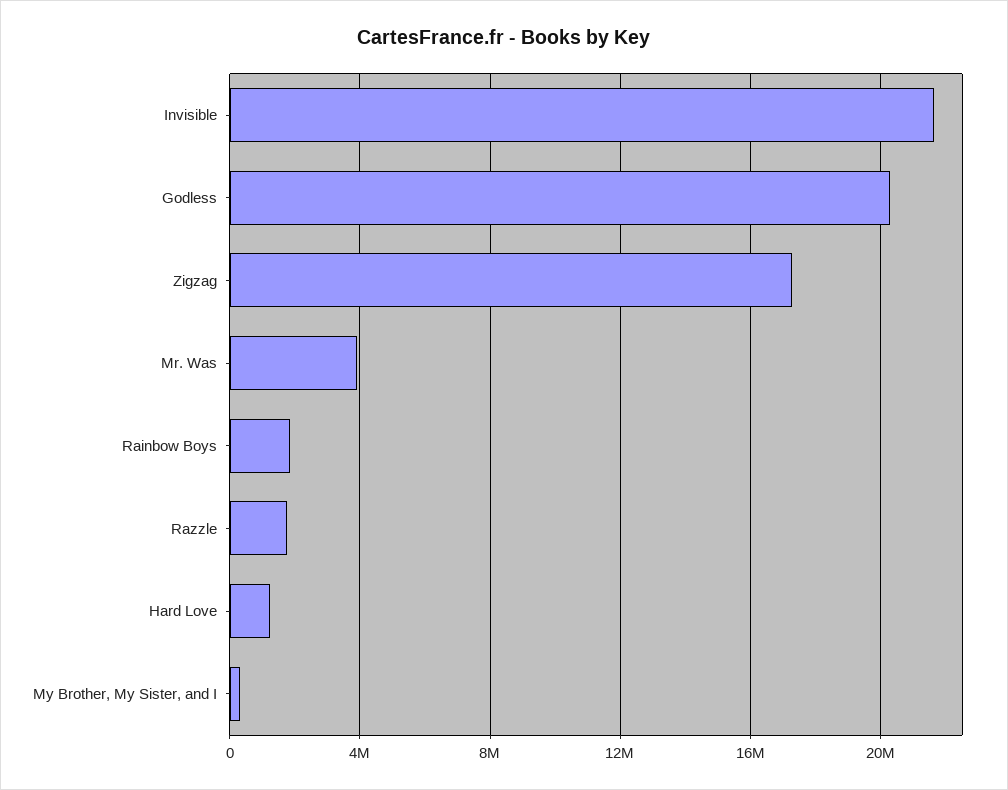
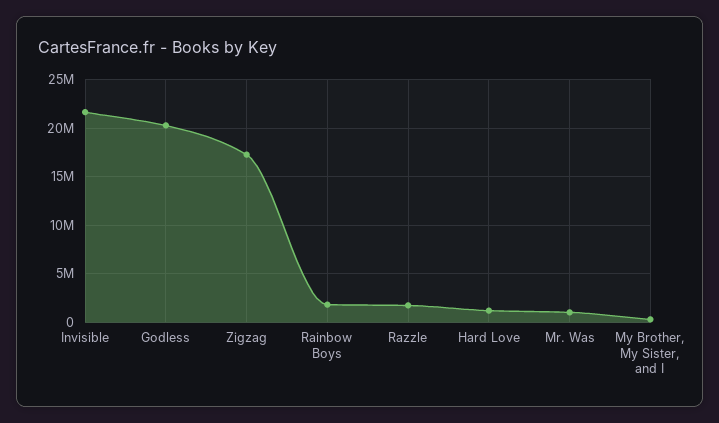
Mr. Was: 4000000 -> 1000000

